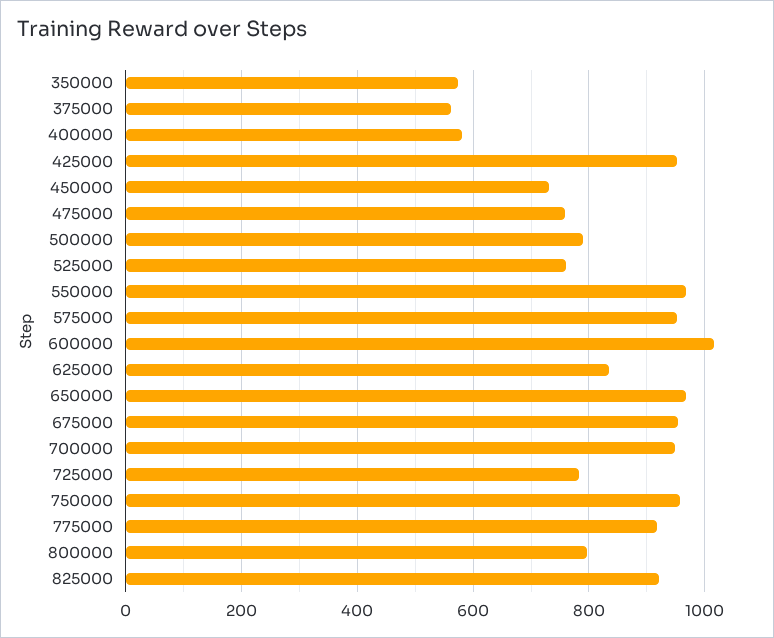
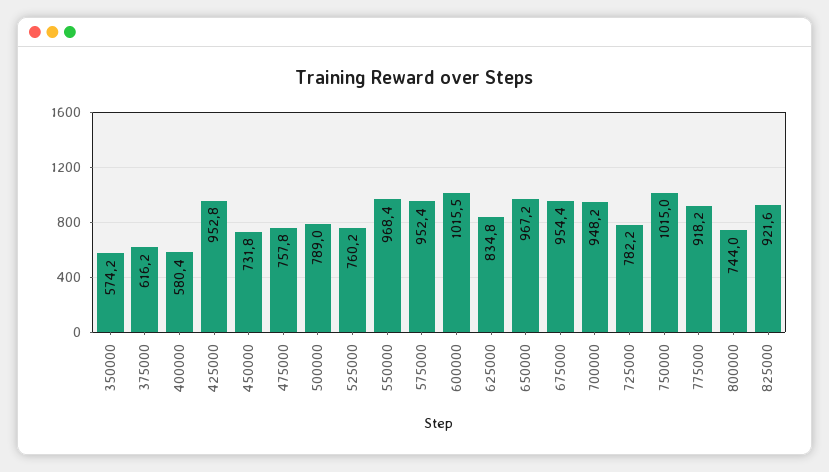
375000: 560 -> 616.2
750000: 960 -> 1015
800000: 800 -> 744

